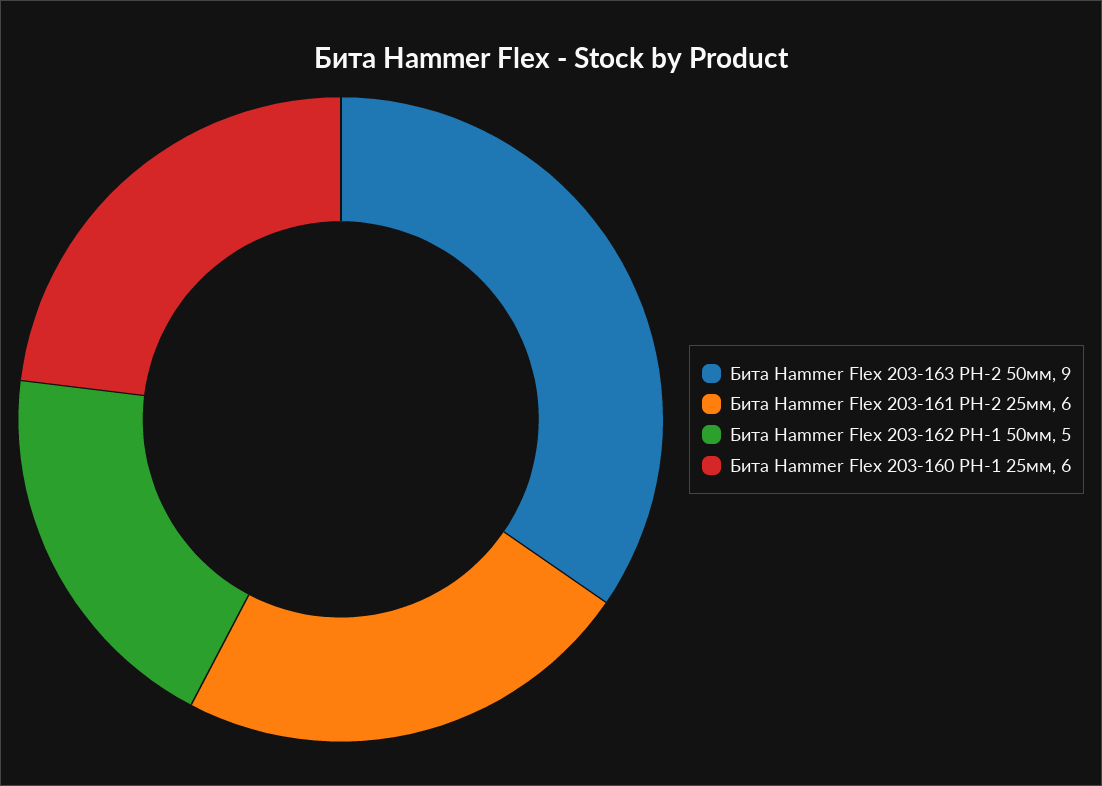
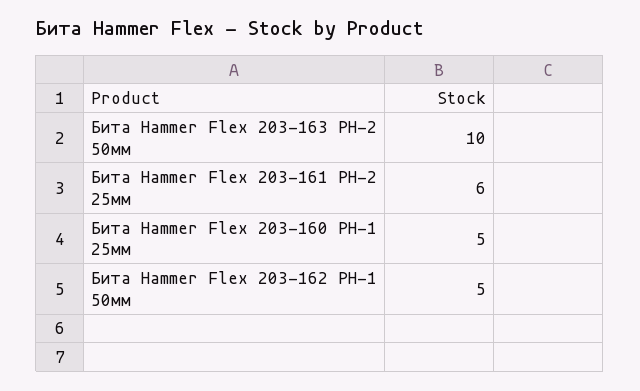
Бита Hammer Flex 203-163 PH-2 50мм: 9 -> 10
Бита Hammer Flex 203-160 PH-1 25мм: 6 -> 5

